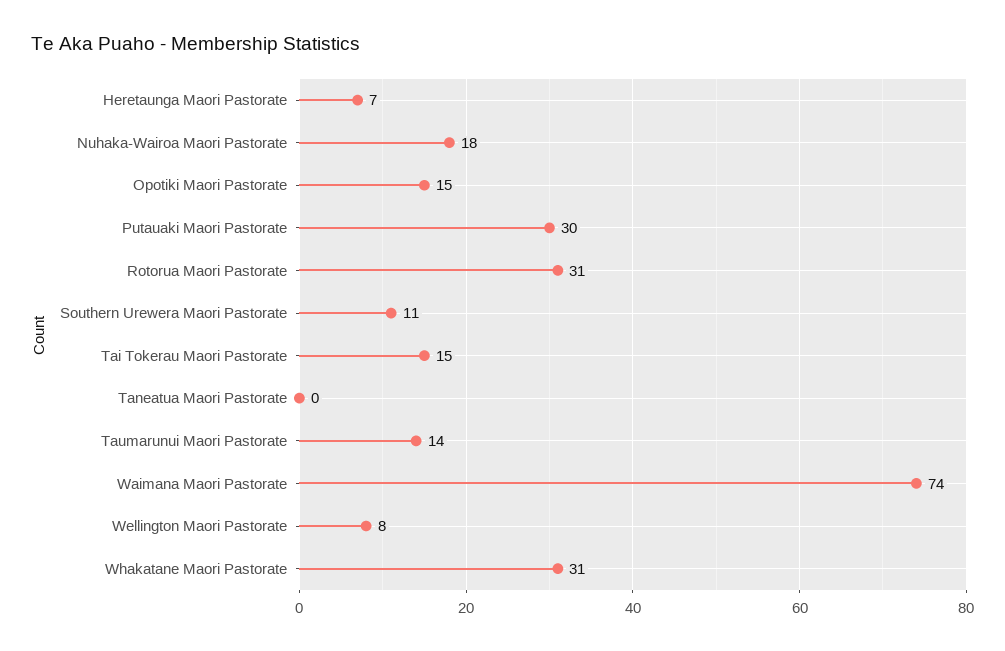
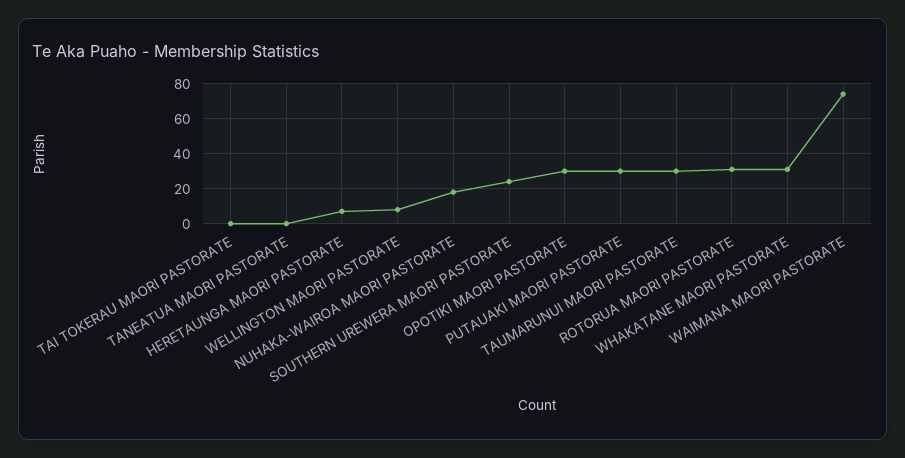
Opotiki Maori Pastorate: 15 -> 30
Southern Urewera Maori Pastorate: 11 -> 25
Tai Tokerau Maori Pastorate: 15 -> 0
Taumarunui Maori Pastorate: 14 -> 30

